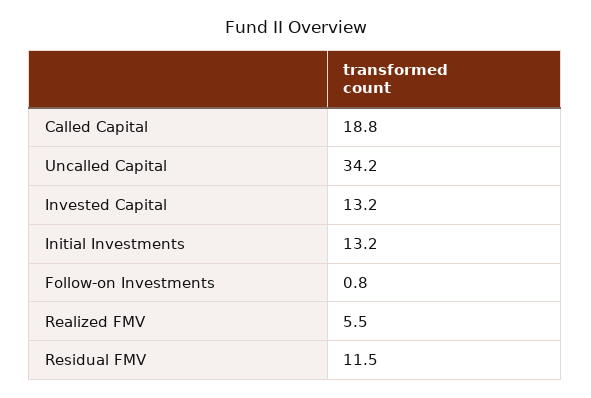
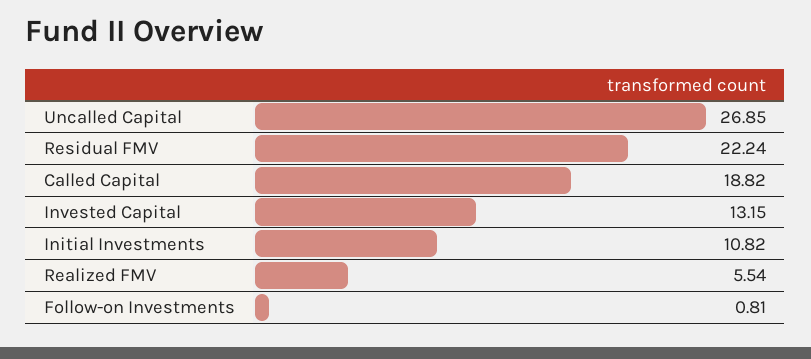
Uncalled Capital: 34.2 -> 26.85
Initial Investments: 13.2 -> 10.82
Residual FMV: 11.5 -> 22.24

